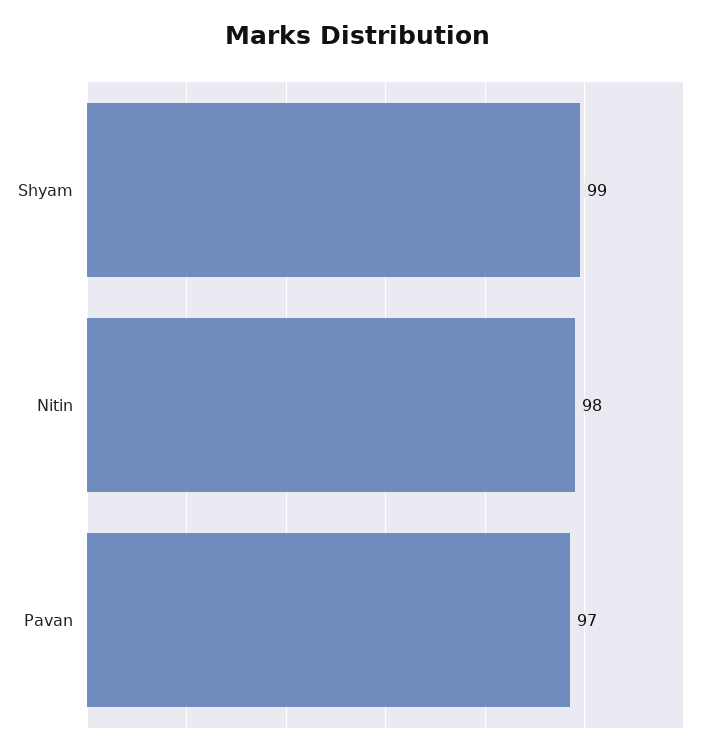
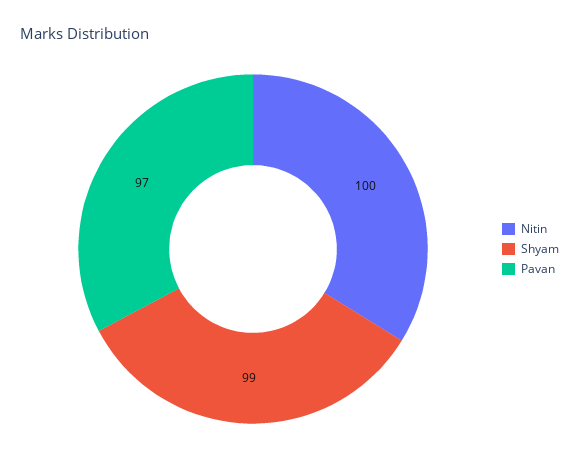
Nitin: 98 -> 100

